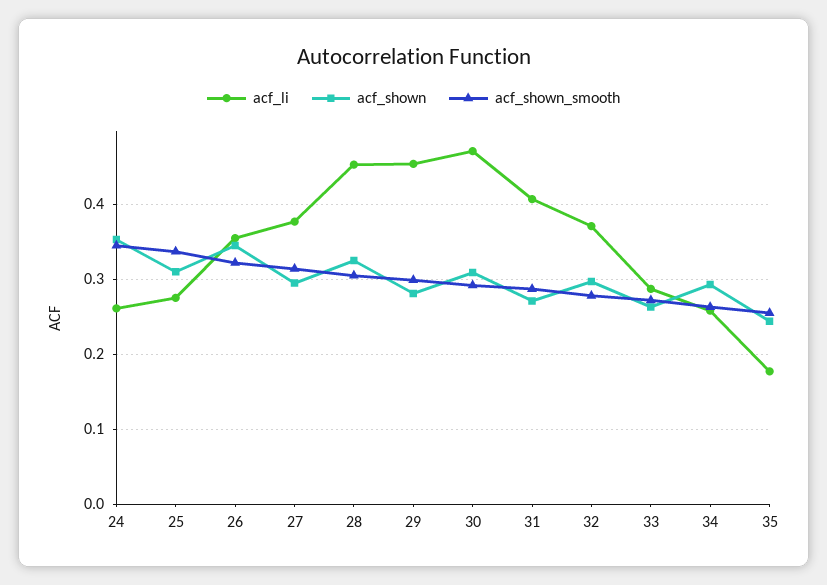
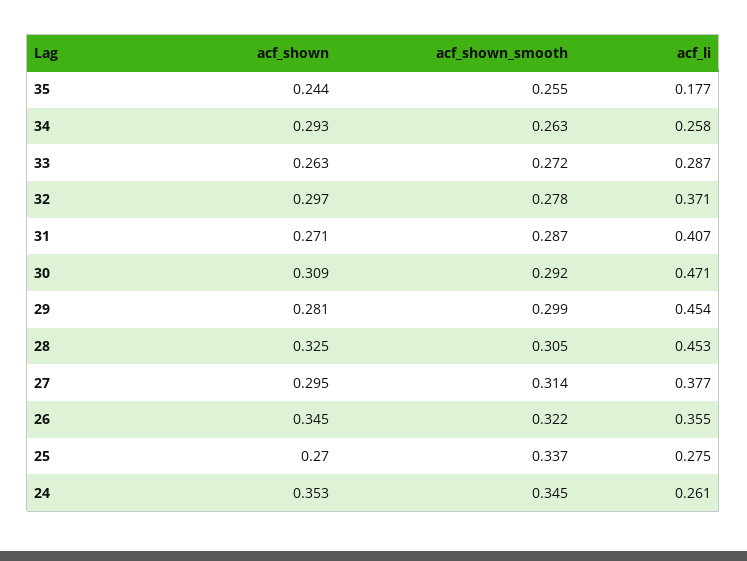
acf_shown, 25: 0.31 -> 0.27

